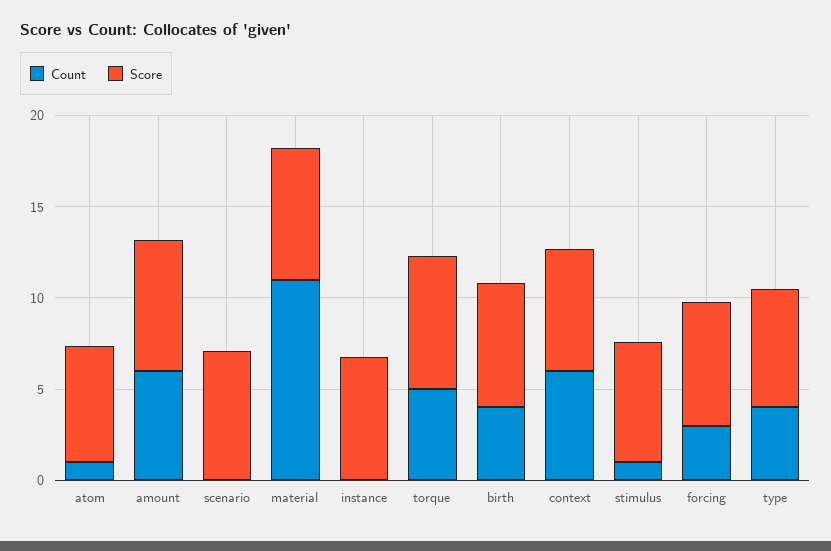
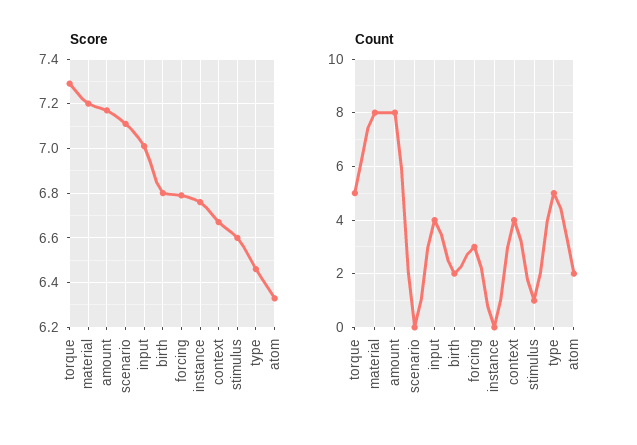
Count, atom: 1 -> 2
Count, amount: 6 -> 8
Count, material: 11 -> 8
Count, birth: 4 -> 2
Count, context: 6 -> 4
Count, type: 4 -> 5
Score, input: none -> 7
Count, input: none -> 4

